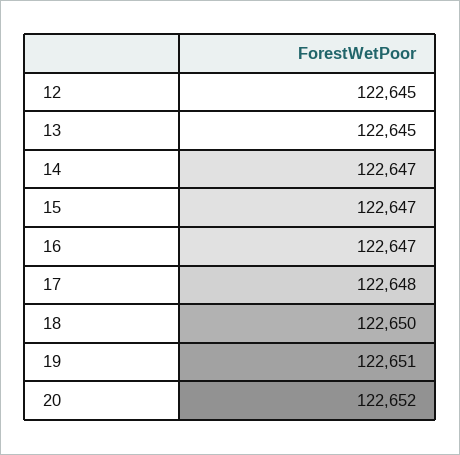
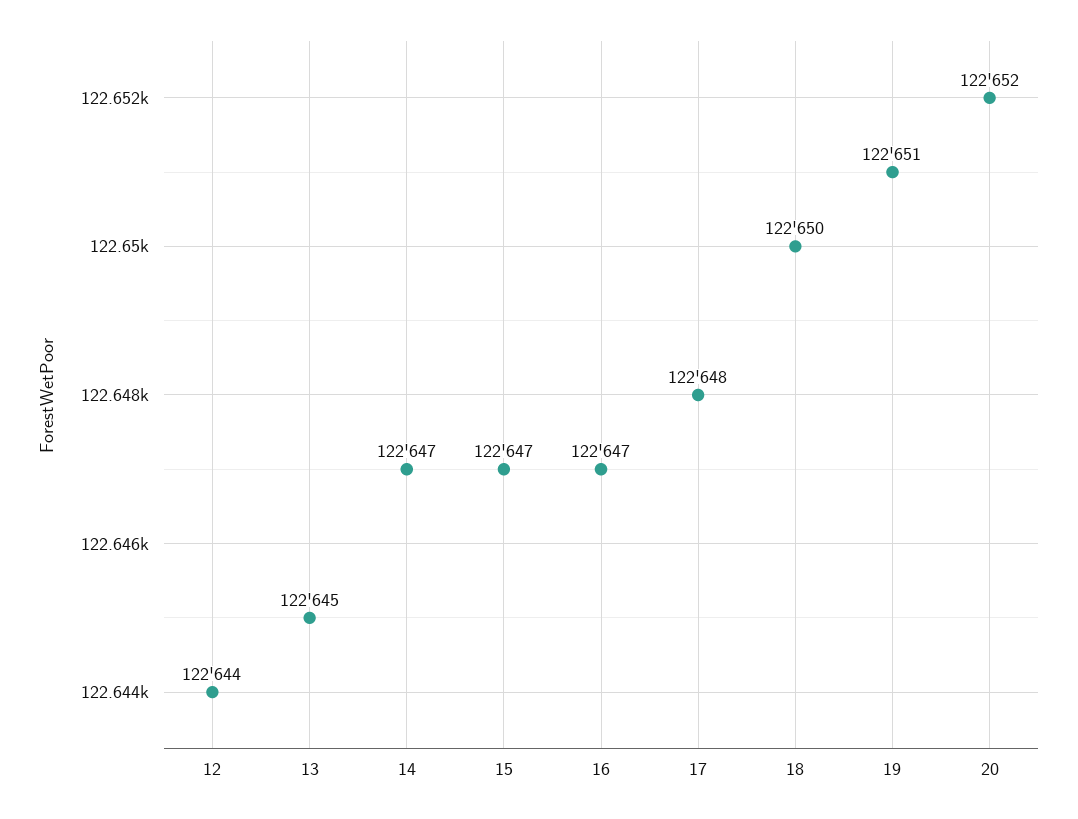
12: 122645 -> 122644

